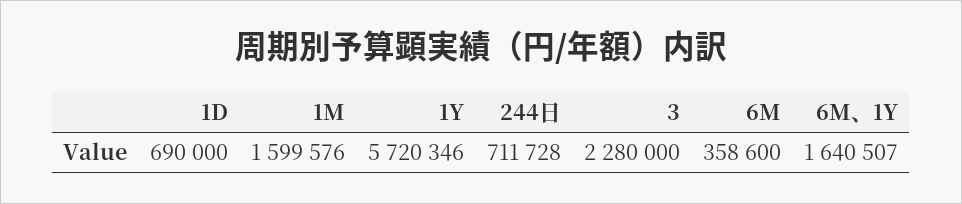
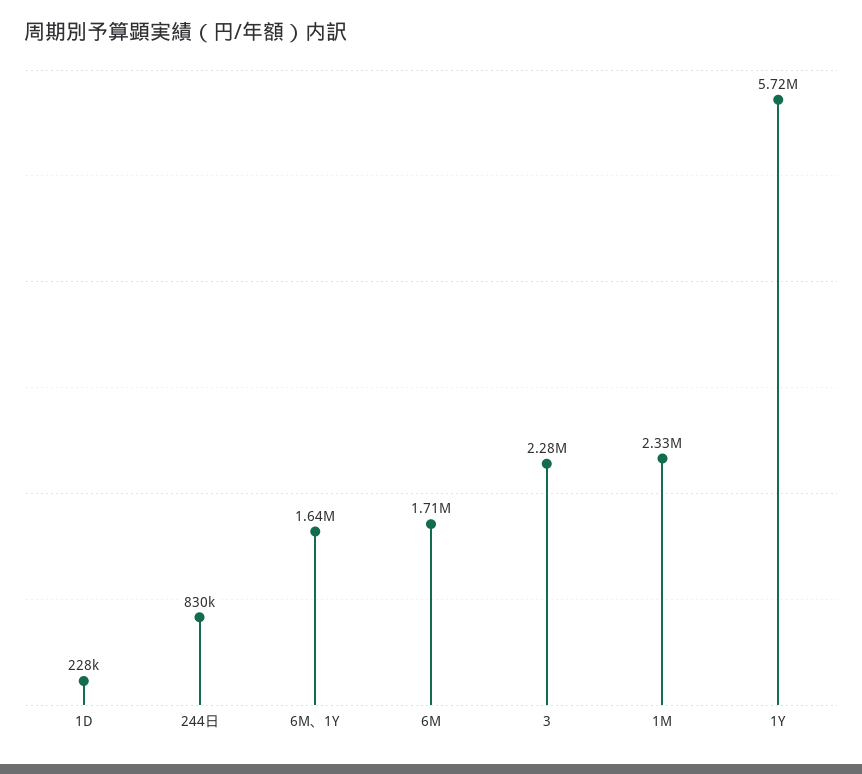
1D: 690000 -> 228000
1M: 1599576 -> 2330000
244日: 711728 -> 830000
6M: 358600 -> 1710000

